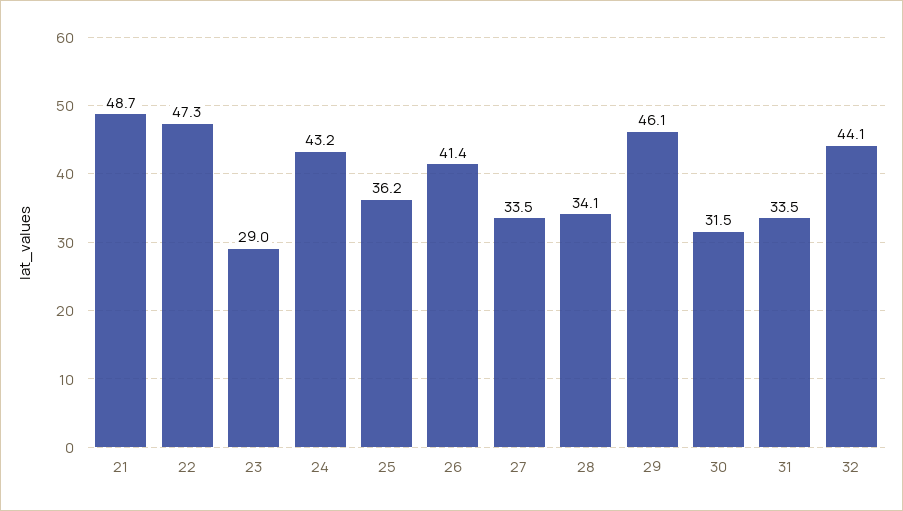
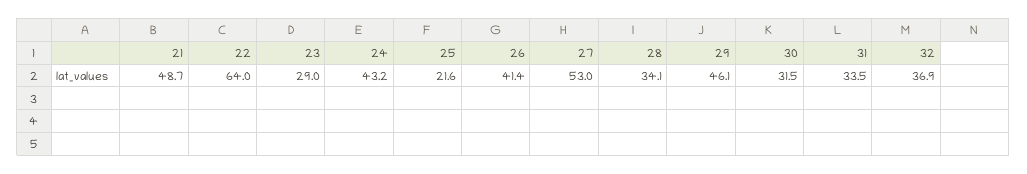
22: 47.3 -> 64
25: 36.2 -> 21.6
27: 33.5 -> 53
32: 44.1 -> 36.9

